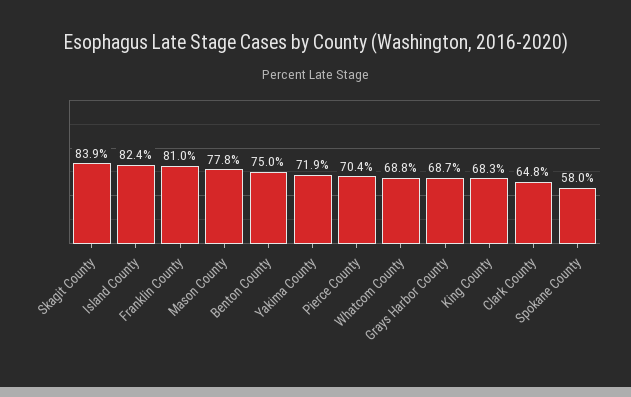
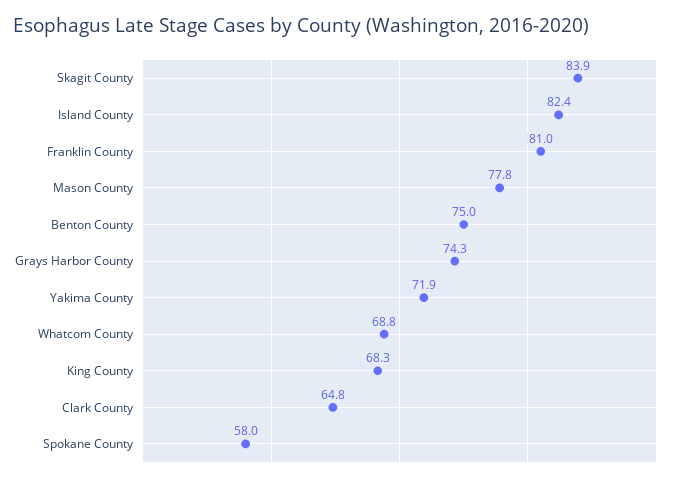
Pierce County: 70.4 -> none
Grays Harbor County: 68.7 -> 74.3

